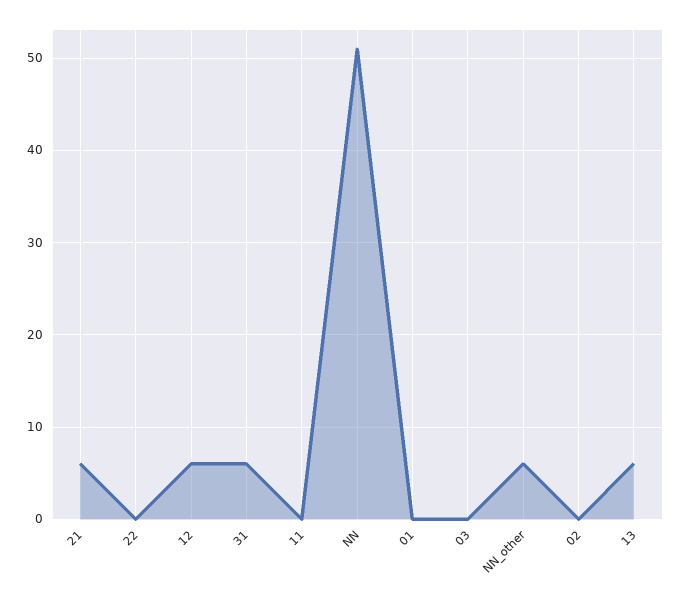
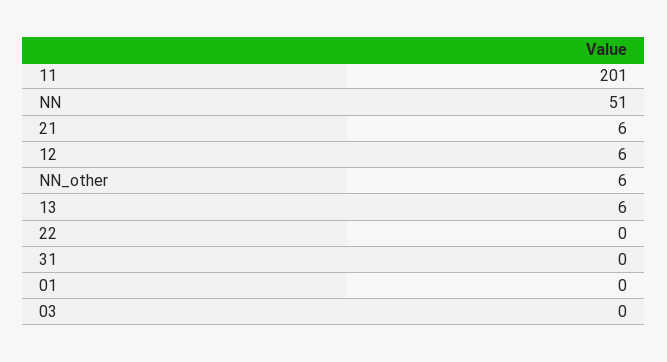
31: 6 -> 0
11: 0 -> 201
02: 0 -> none

